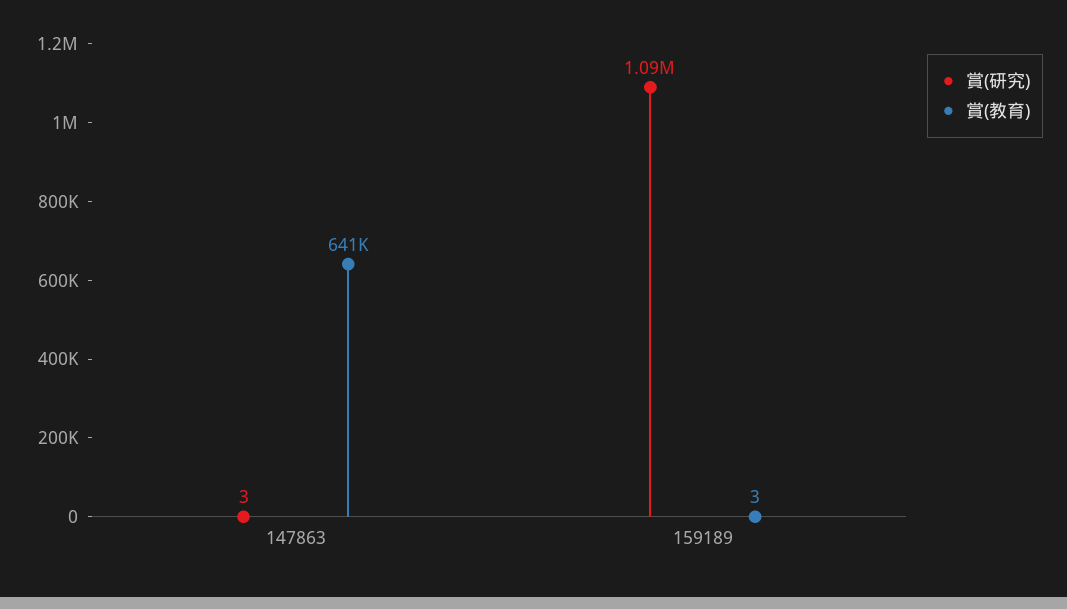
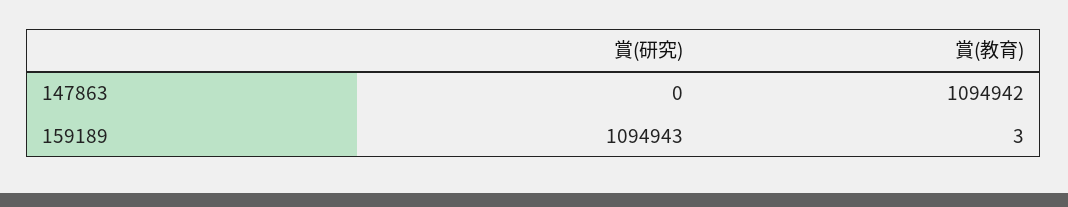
賞(研究), 147863: 3 -> 0
賞(教育), 147863: 641000 -> 1094942

